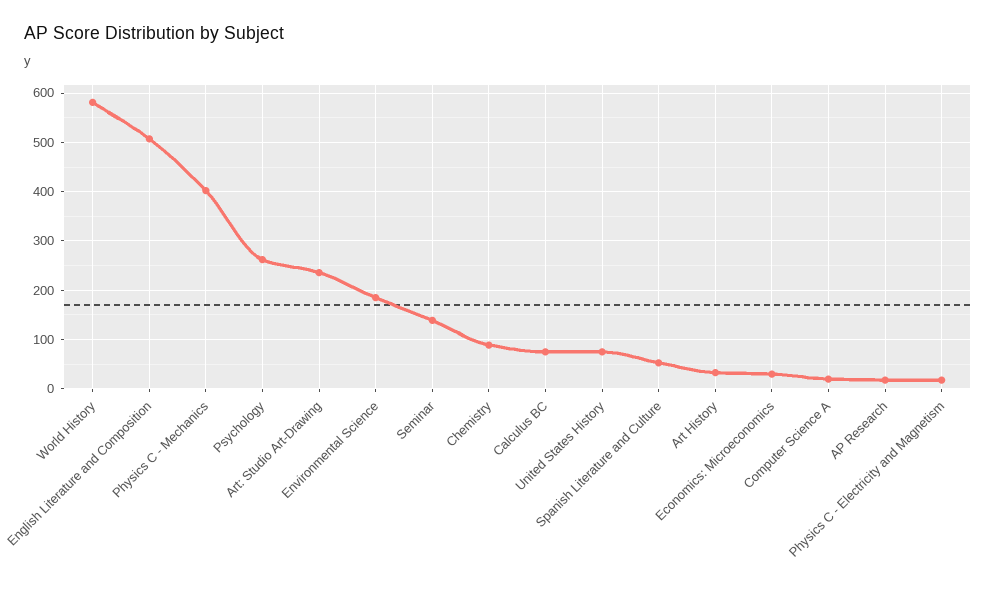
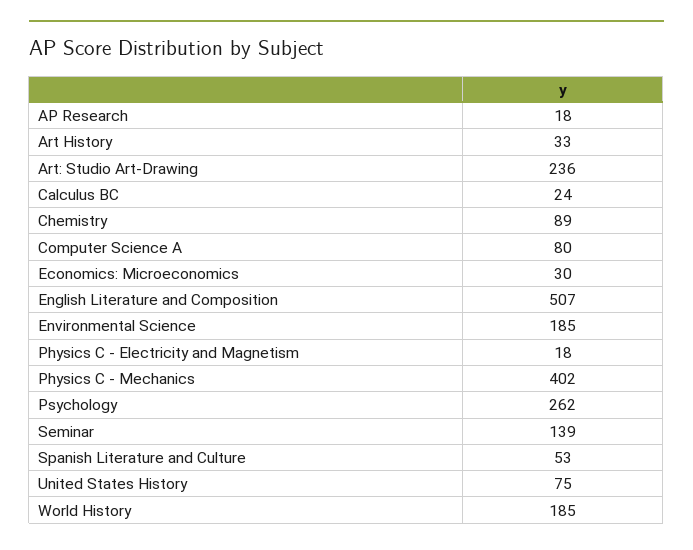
World History: 580 -> 185
Calculus BC: 80 -> 24
Computer Science A: 20 -> 80

